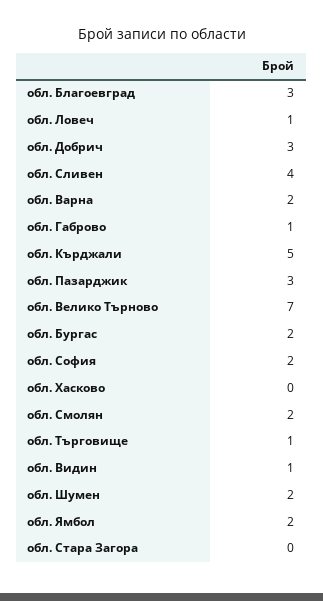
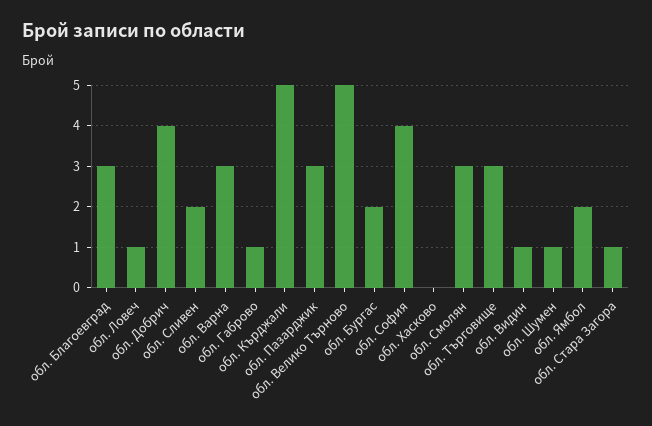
обл. Добрич: 3 -> 4
обл. Сливен: 4 -> 2
обл. Варна: 2 -> 3
обл. Велико Търново: 7 -> 5
обл. София: 2 -> 4
обл. Смолян: 2 -> 3
обл. Търговище: 1 -> 3
обл. Шумен: 2 -> 1
обл. Стара Загора: 0 -> 1

